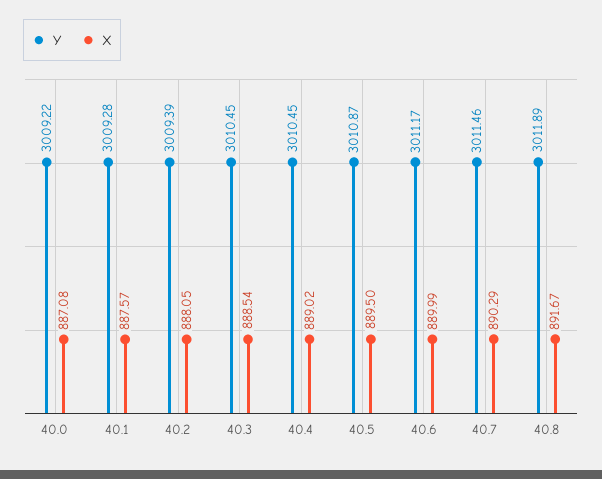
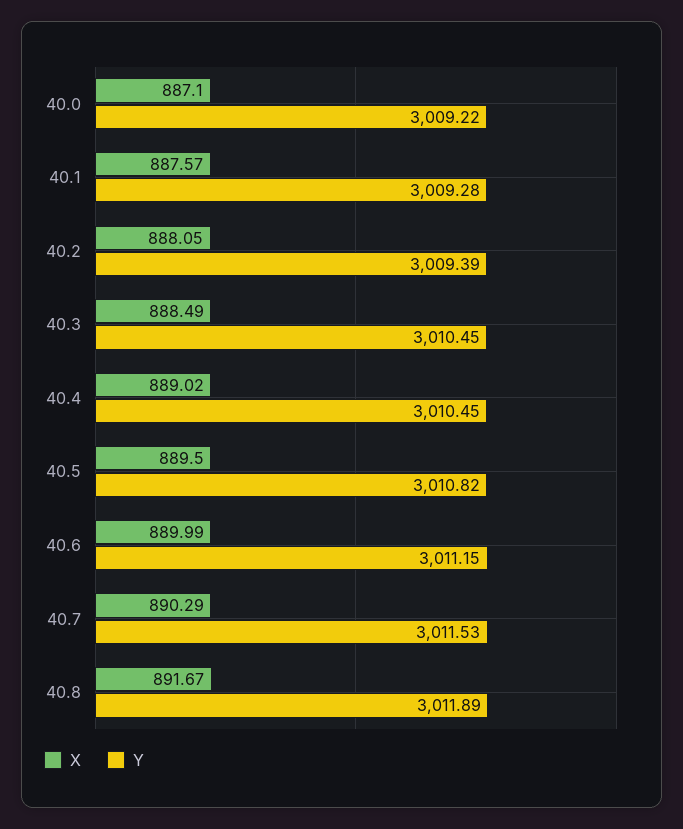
X, 40.0: 887.08 -> 887.1
X, 40.3: 888.54 -> 888.49
Y, 40.5: 3010.87 -> 3010.82
Y, 40.6: 3011.17 -> 3011.15
Y, 40.7: 3011.46 -> 3011.53

